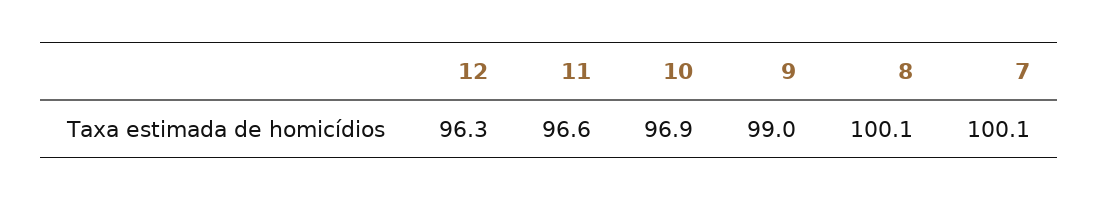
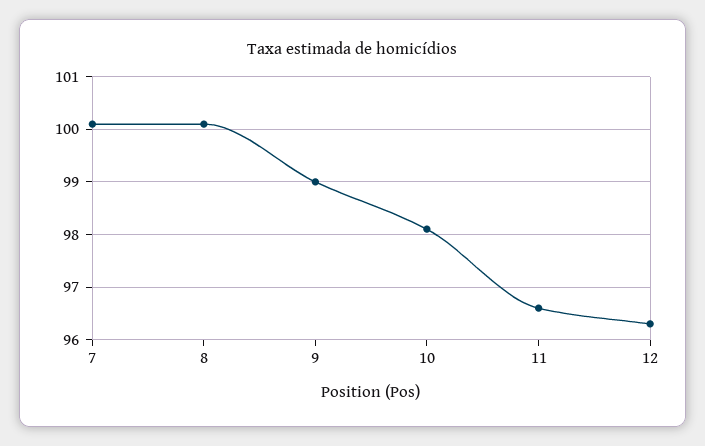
10: 96.9 -> 98

